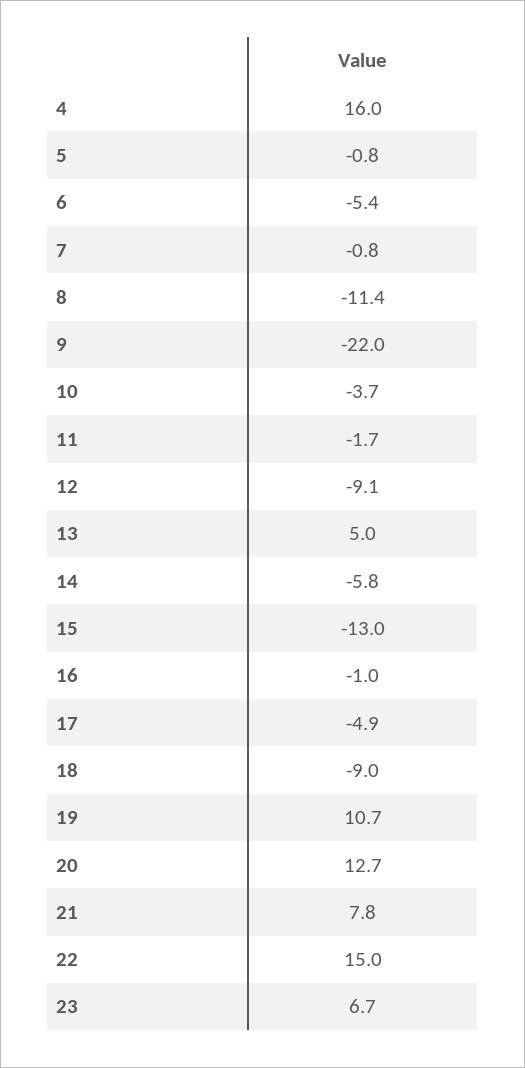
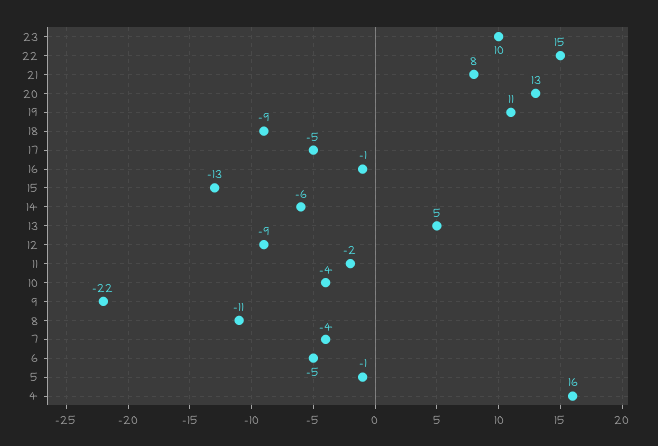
7: -0.8 -> -4
23: 6.7 -> 10

